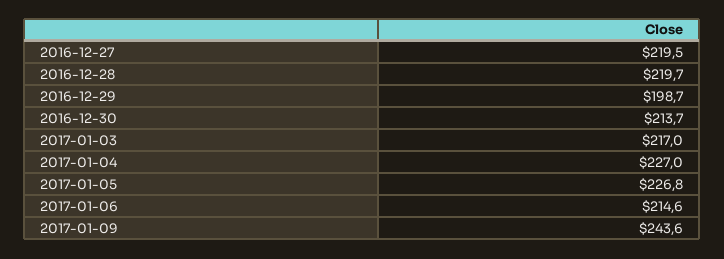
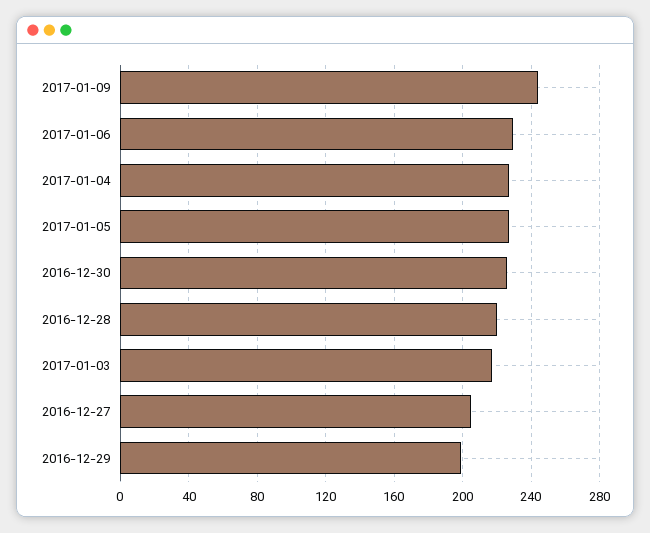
2016-12-27: 219.5 -> 205
2016-12-30: 213.7 -> 225
2017-01-06: 214.6 -> 230

